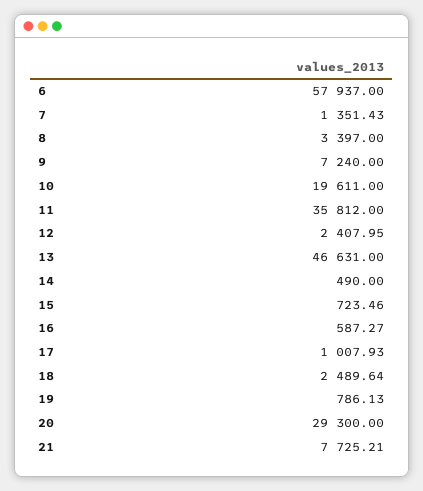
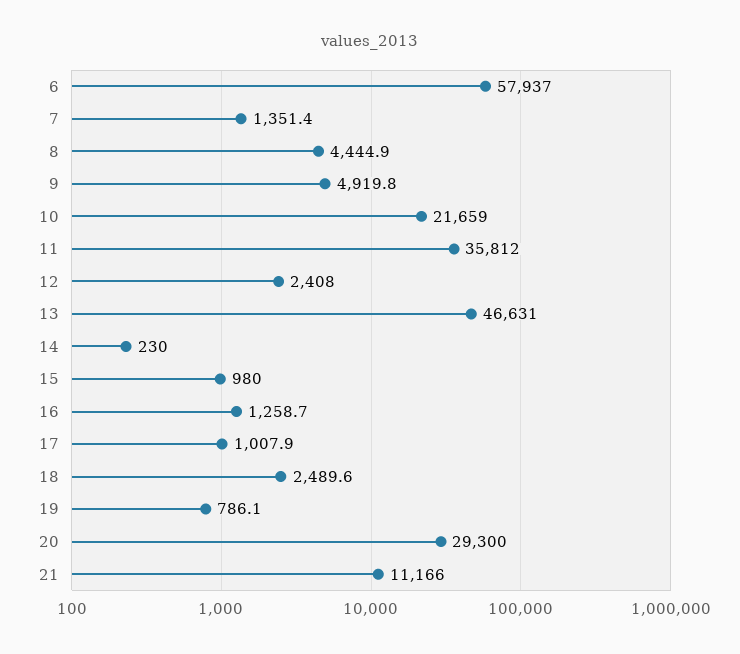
8: 3397 -> 4444.9
9: 7240 -> 4919.8
10: 19611 -> 21659
14: 490 -> 230
15: 723.46 -> 980
16: 587.27 -> 1258.7
21: 7725.21 -> 11166

